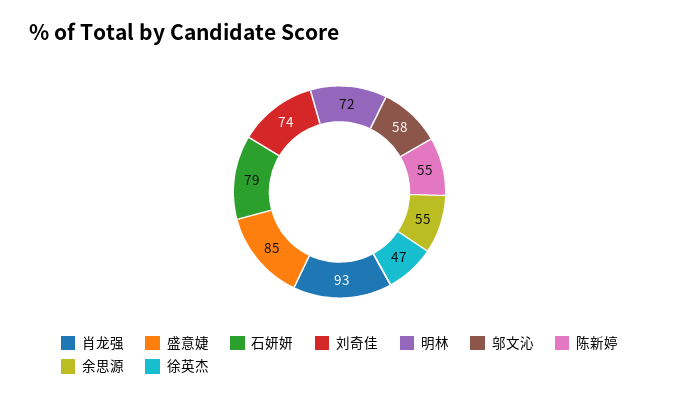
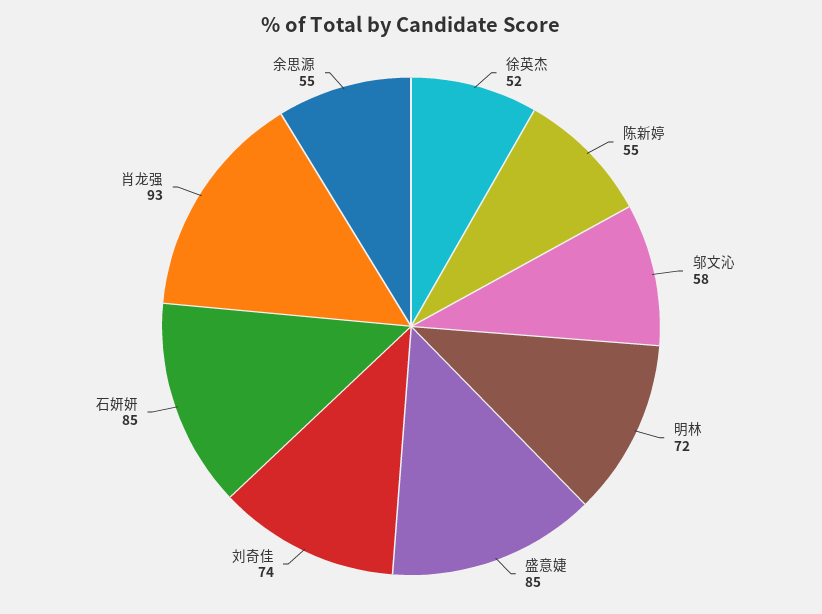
石妍妍: 79 -> 85
徐英杰: 47 -> 52

